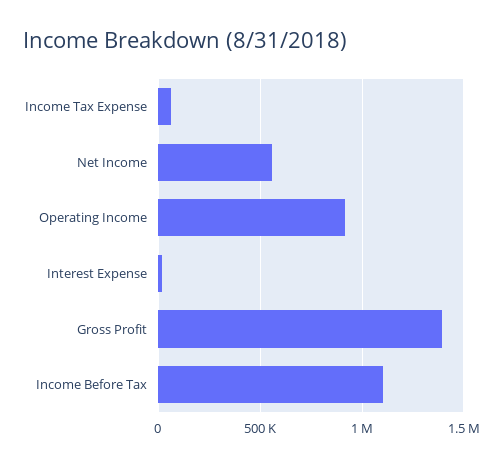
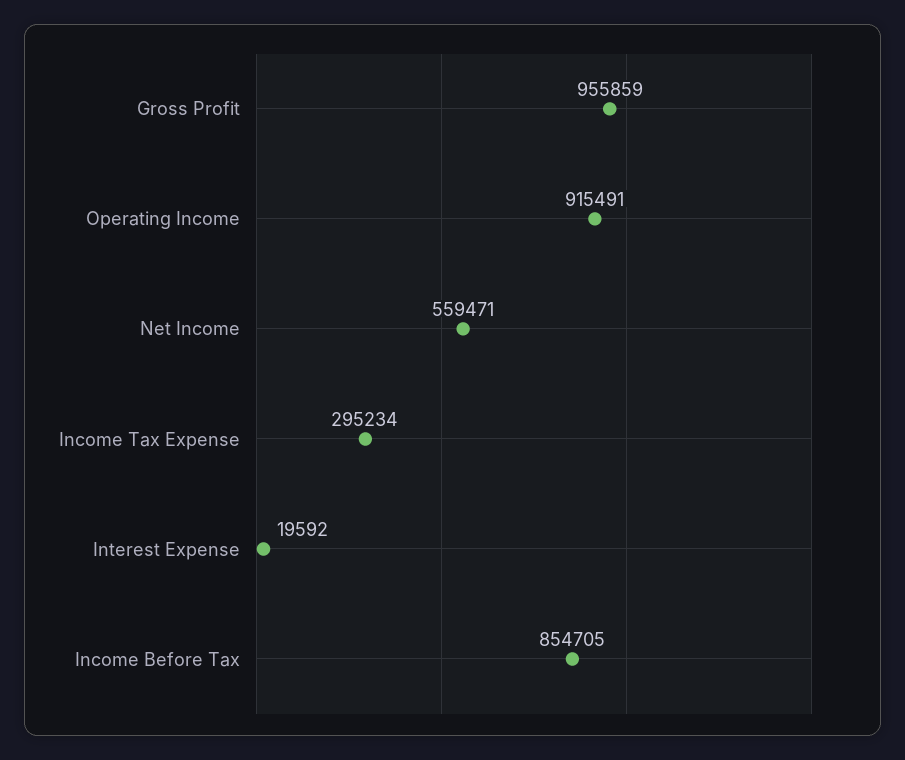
Income Tax Expense: 50000 -> 295234
Gross Profit: 1400000 -> 955859
Income Before Tax: 1100000 -> 854705

